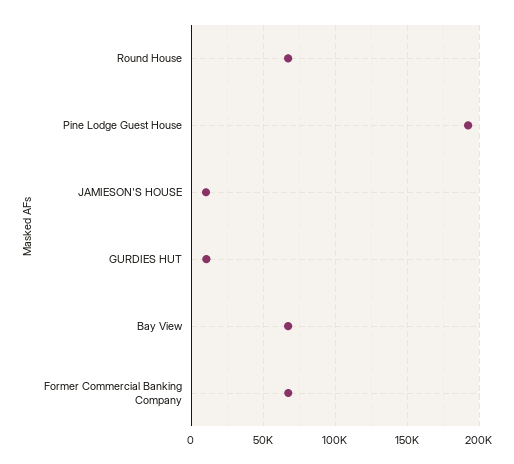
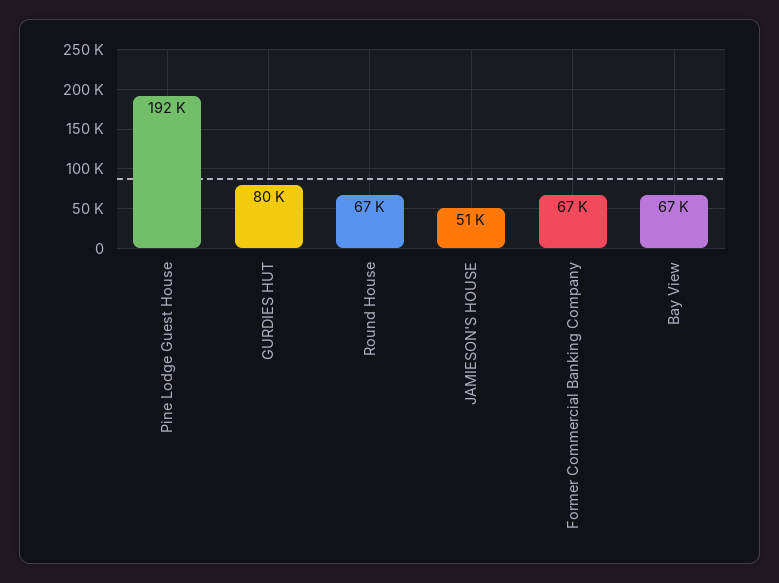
JAMIESON'S HOUSE: 10000 -> 51000
GURDIES HUT: 10000 -> 80000

